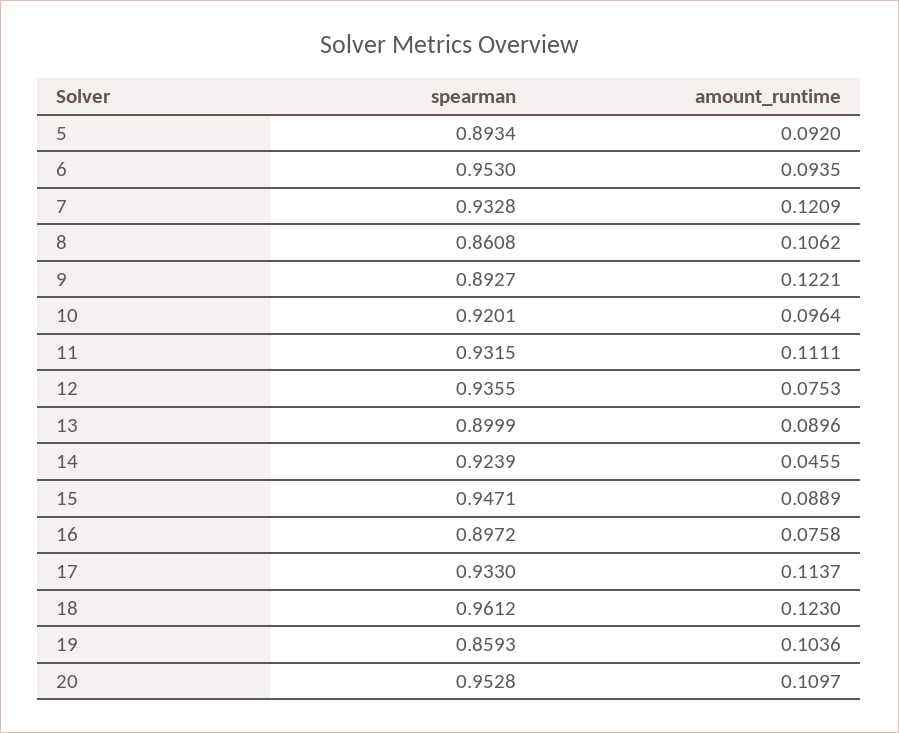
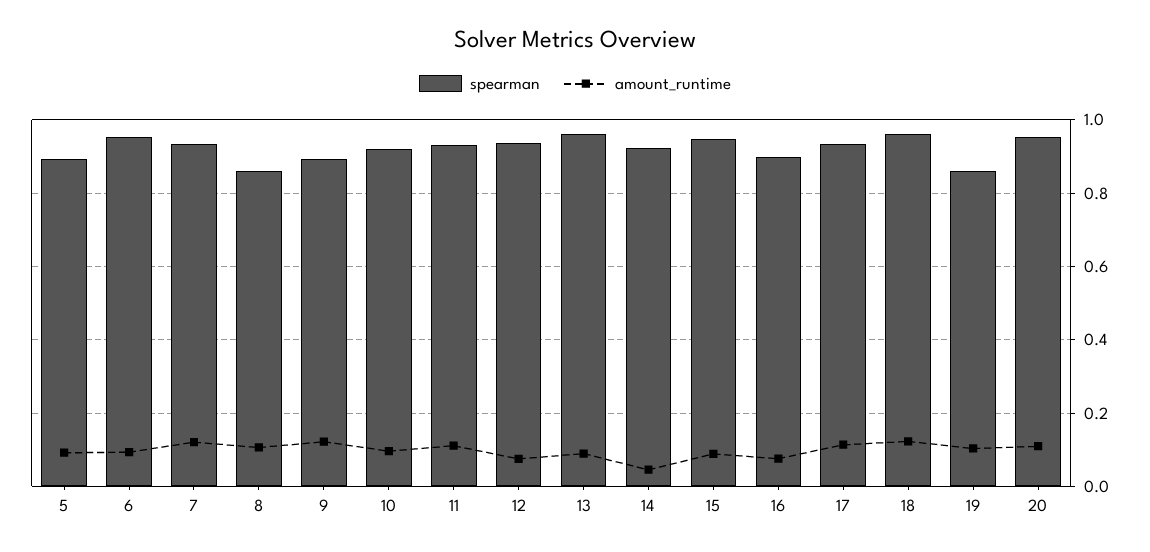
spearman, 13: 0.8999 -> 0.96

